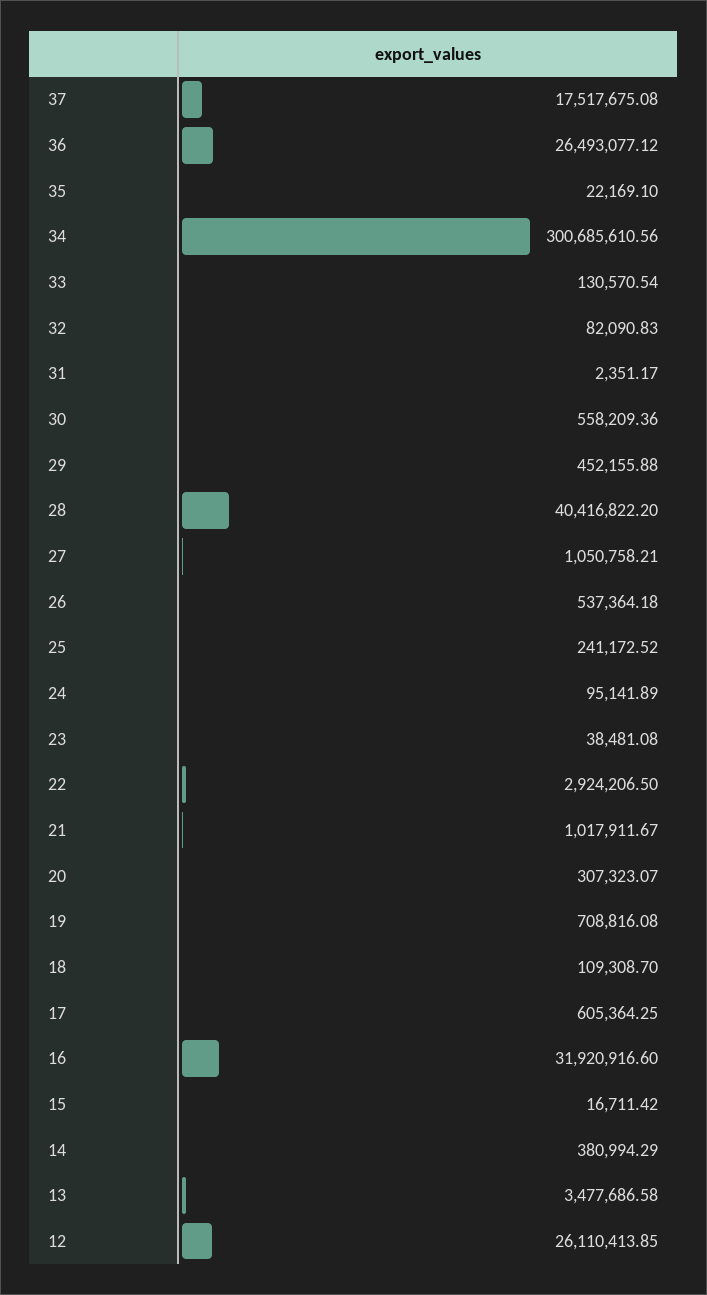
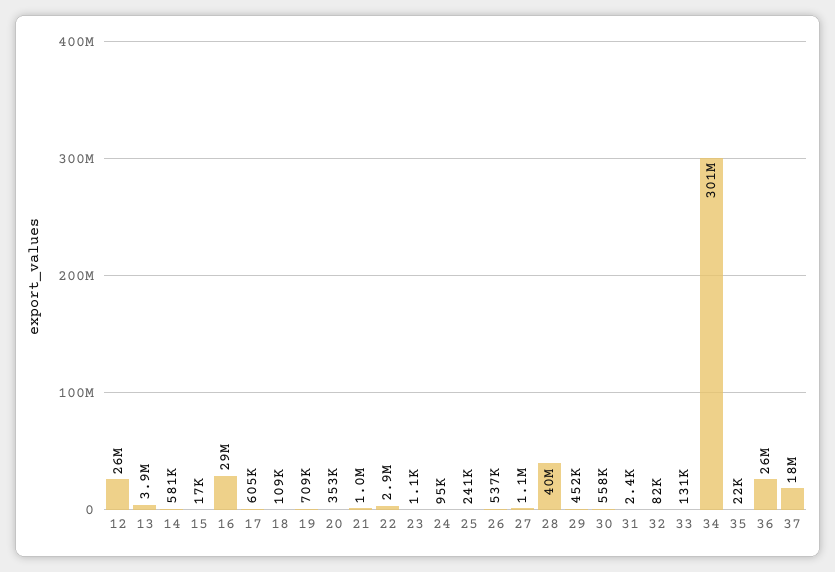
23: 38481.08 -> 1100
20: 307323.07 -> 353000
16: 31920916.6 -> 29000000
14: 380994.29 -> 581000
13: 3477686.58 -> 3900000

